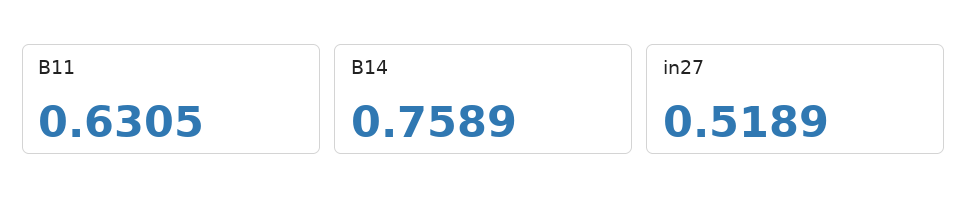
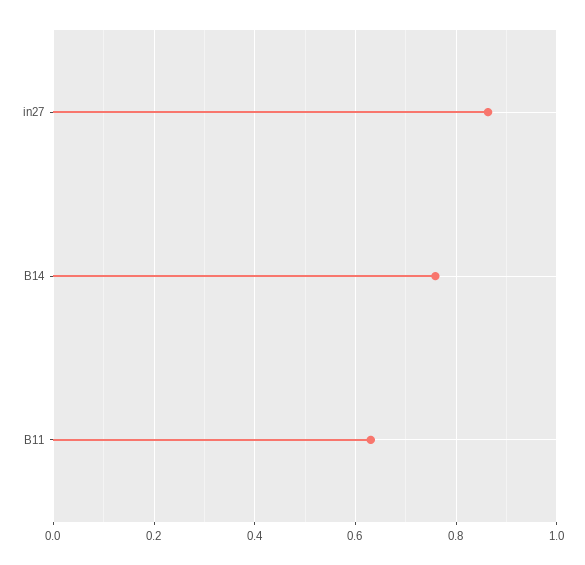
in27: 0.5189 -> 0.86

